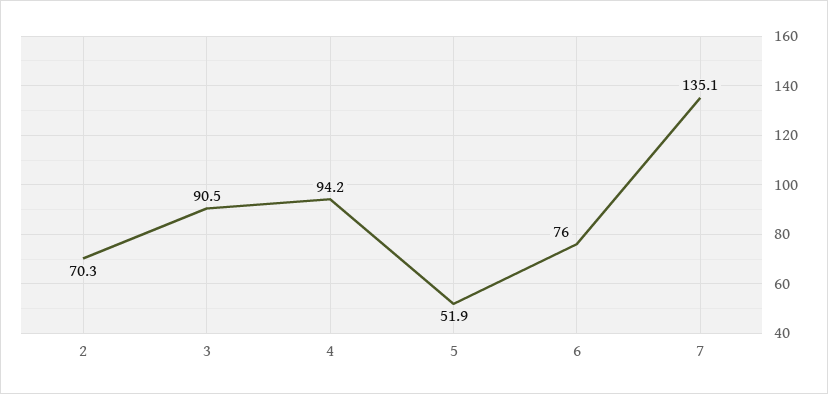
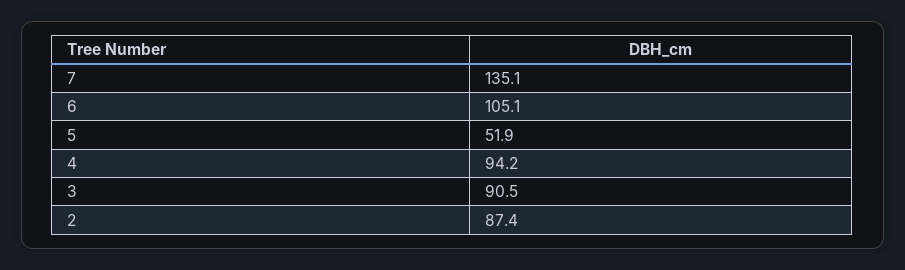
2: 70.3 -> 87.4
6: 76 -> 105.1

